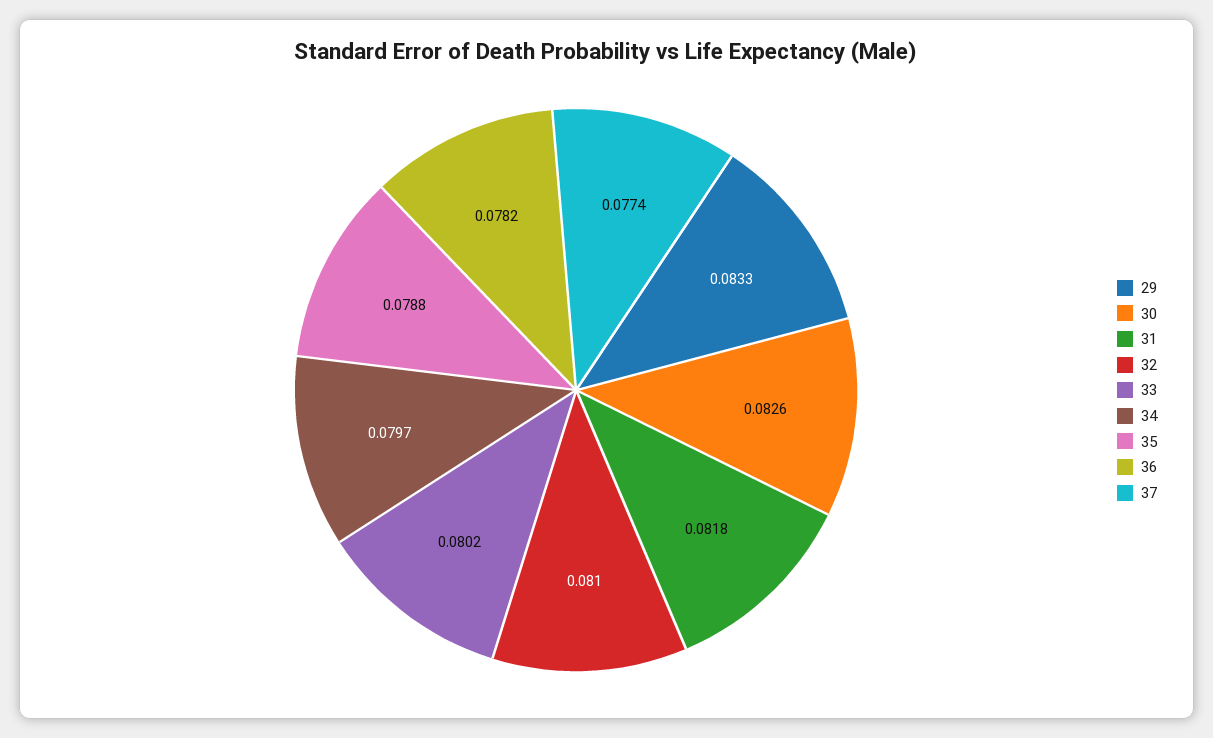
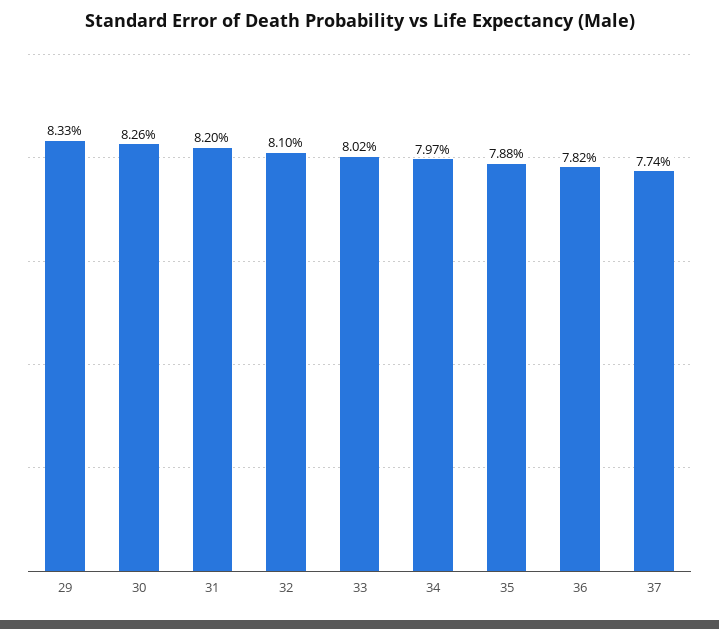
31: 0.0818 -> 0.082

